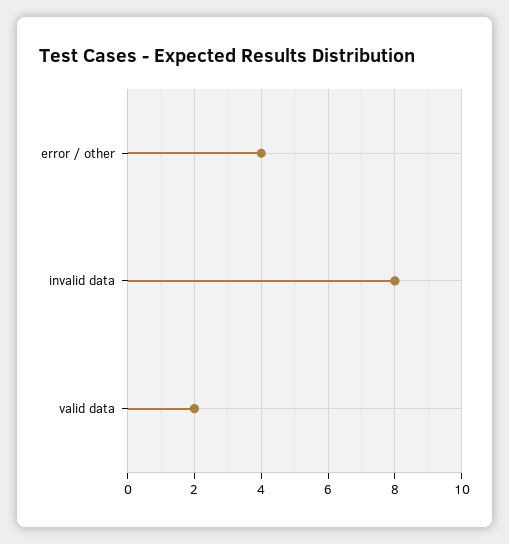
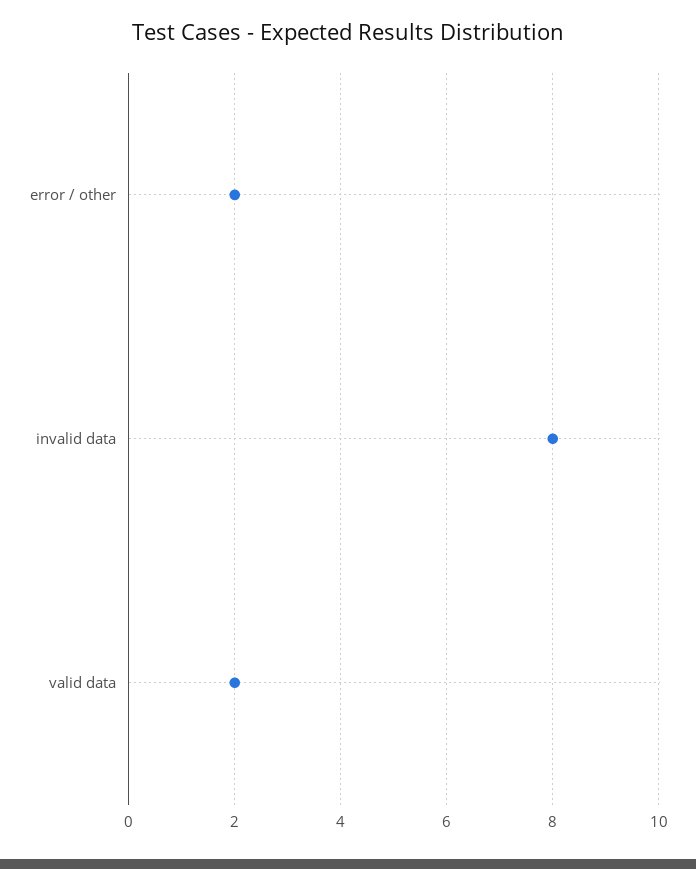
error / other: 4 -> 2

